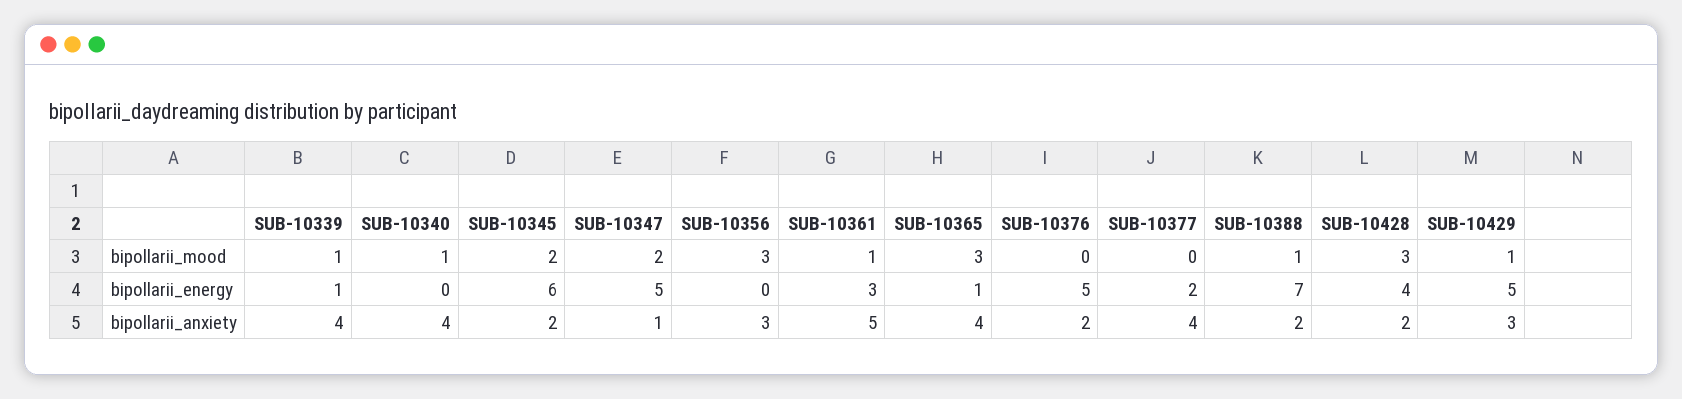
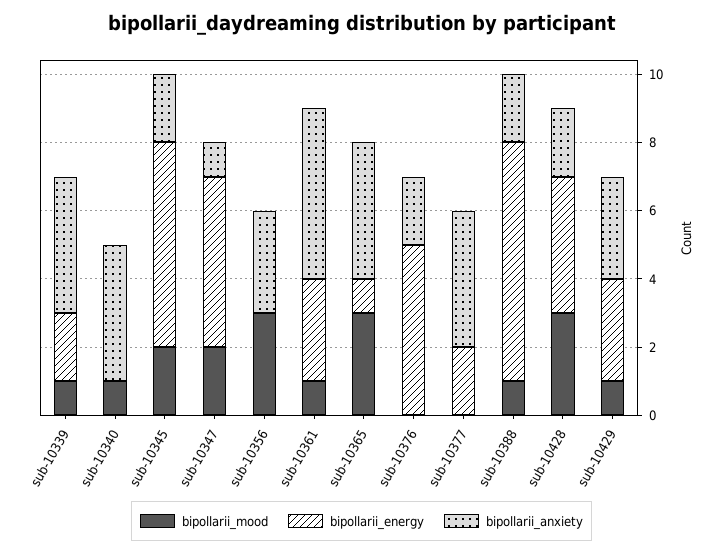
bipollarii_energy, SUB-10339: 1 -> 2
bipollarii_energy, SUB-10429: 5 -> 3

